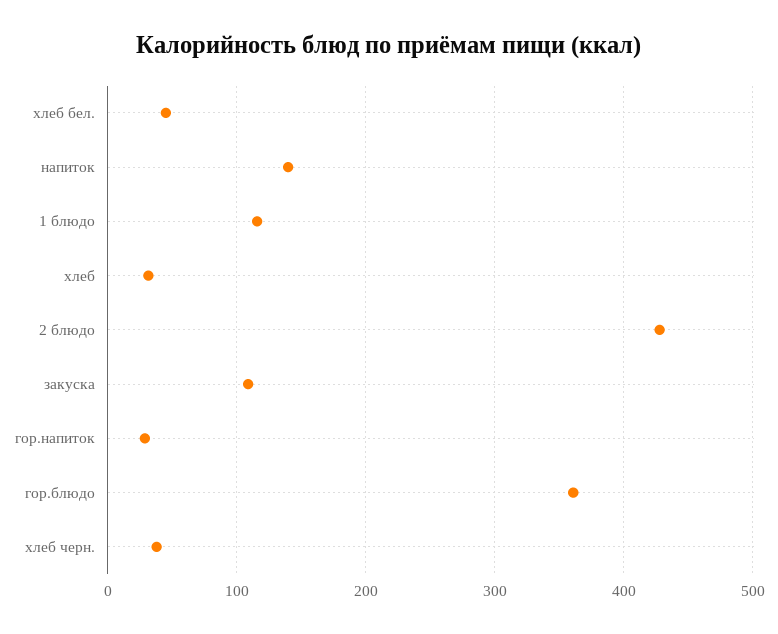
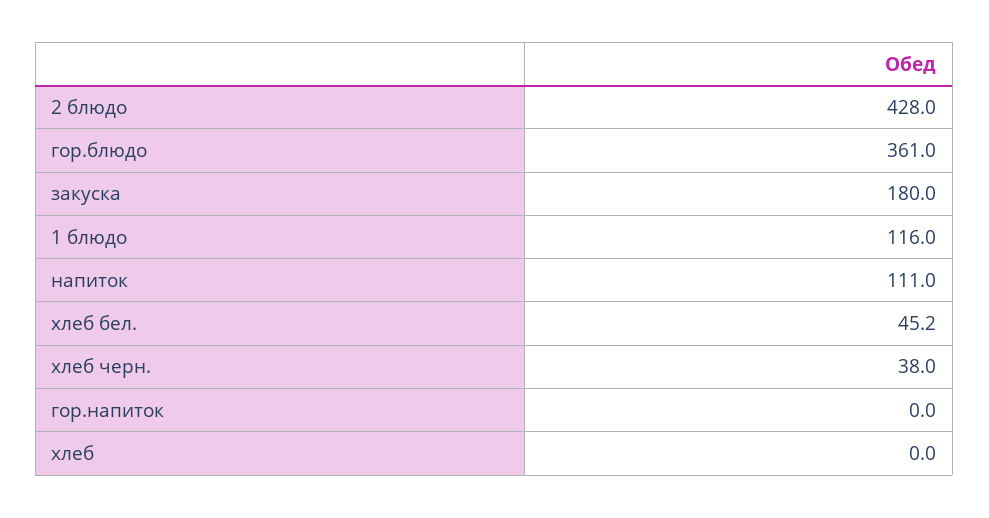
напиток: 140 -> 111
хлеб: 30 -> 0
закуска: 110 -> 180
гор.напиток: 30 -> 0

